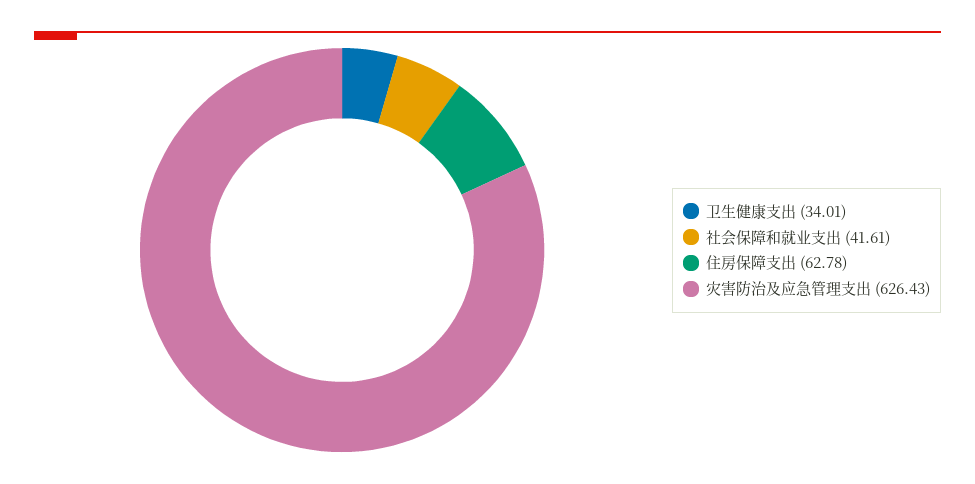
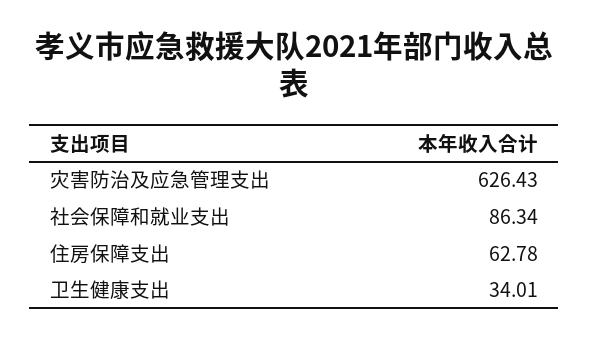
社会保障和就业支出: 41.61 -> 86.34

